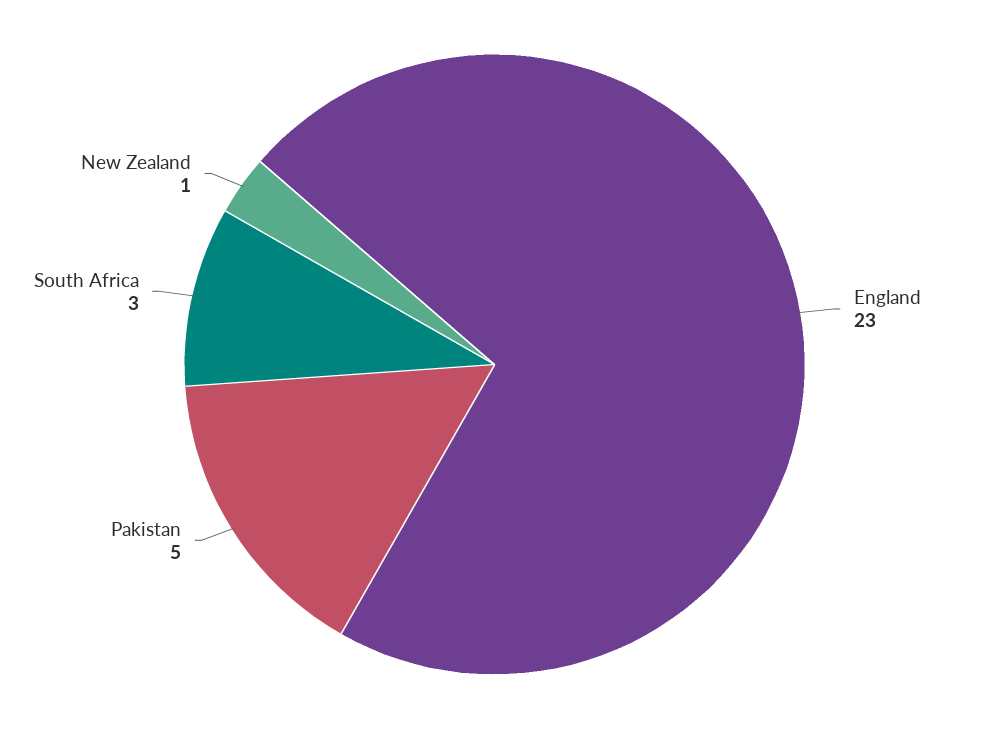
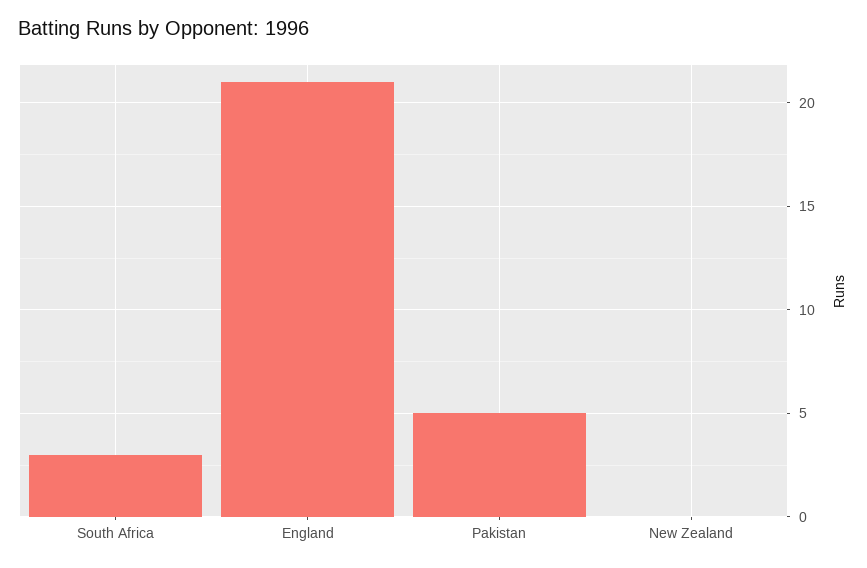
England: 23 -> 21
New Zealand: 1 -> 0

